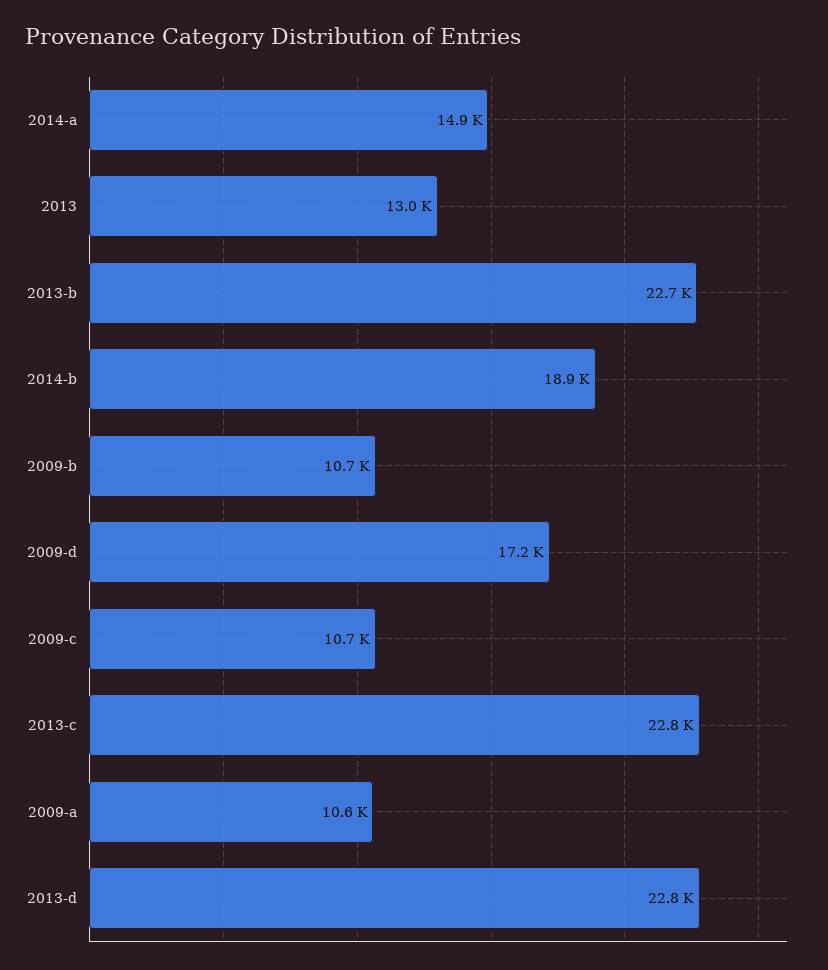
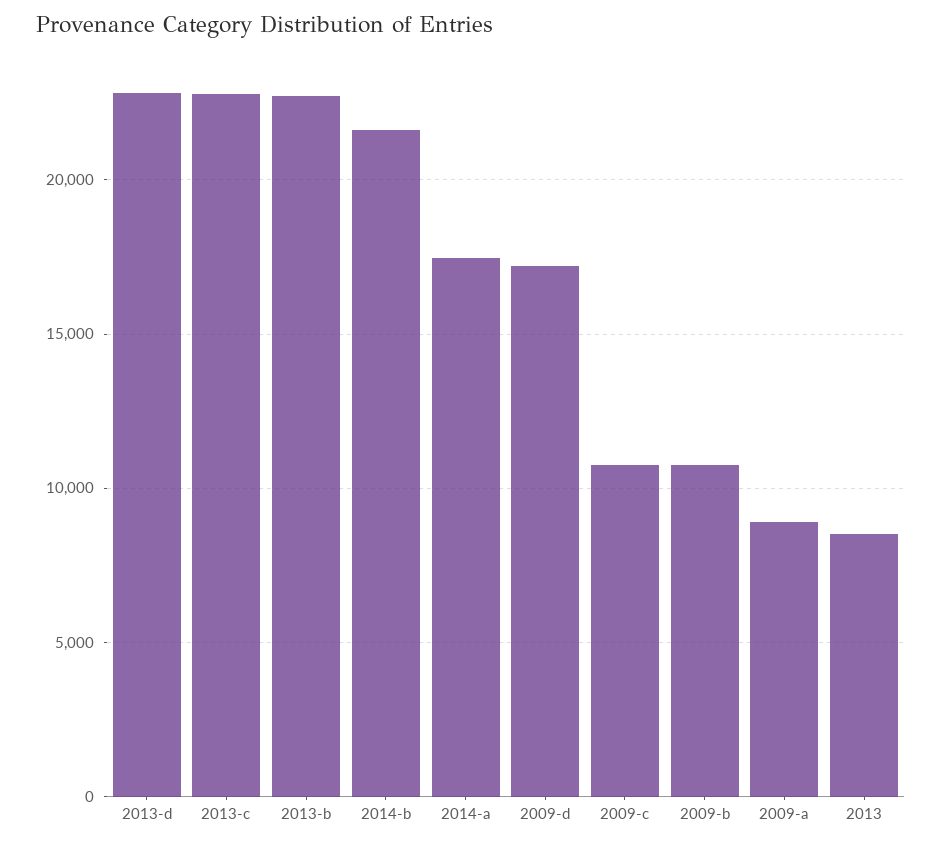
2014-a: 14900 -> 17500
2013: 13000 -> 8500
2014-b: 18900 -> 21500
2009-a: 10600 -> 9000

